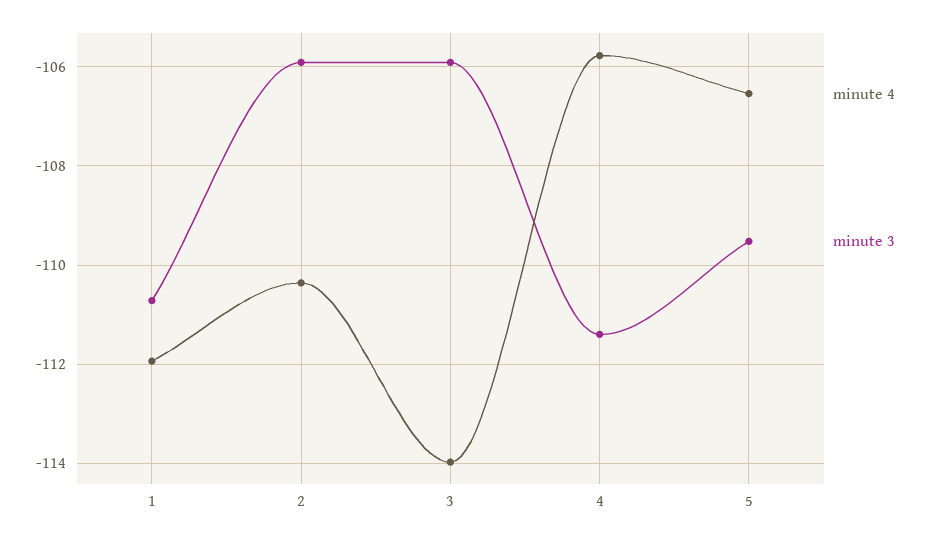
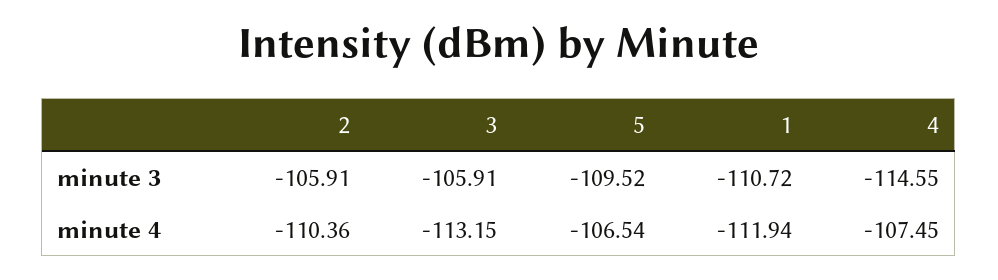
minute 4, 3: -114 -> -113.15
minute 4, 4: -105.8 -> -107.45
minute 3, 4: -111.4 -> -114.55

